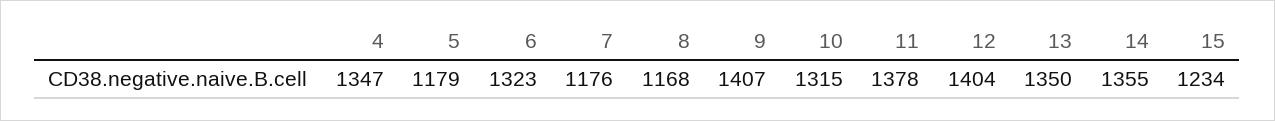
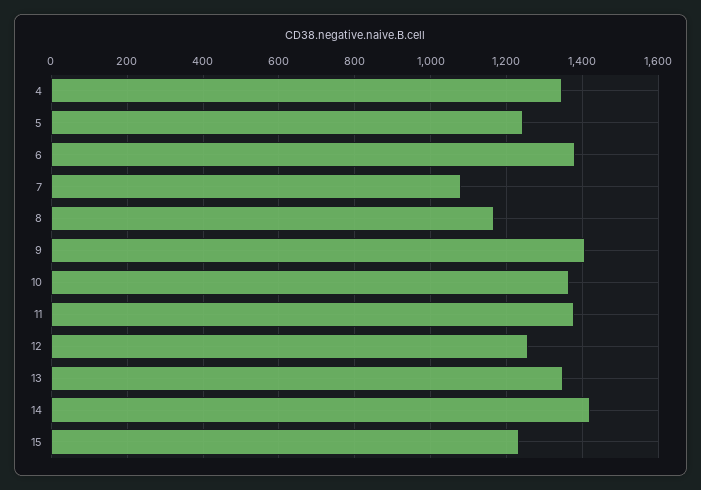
5: 1179 -> 1240
6: 1323 -> 1380
7: 1176 -> 1080
10: 1315 -> 1360
12: 1404 -> 1260
14: 1355 -> 1420

